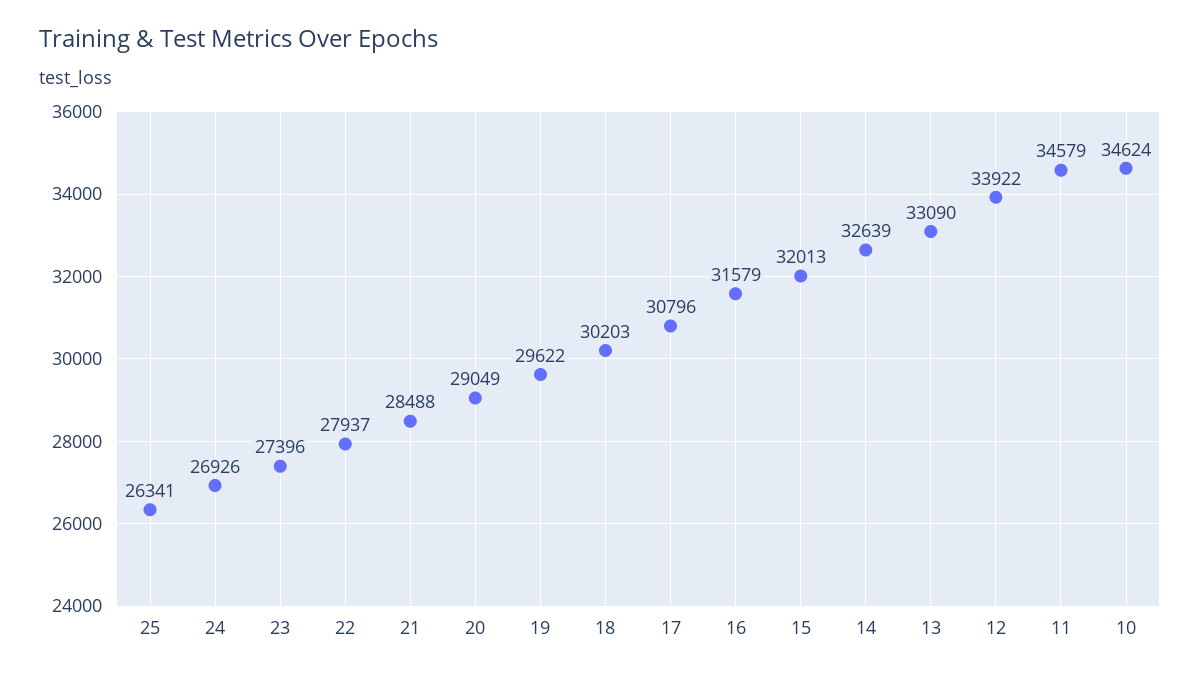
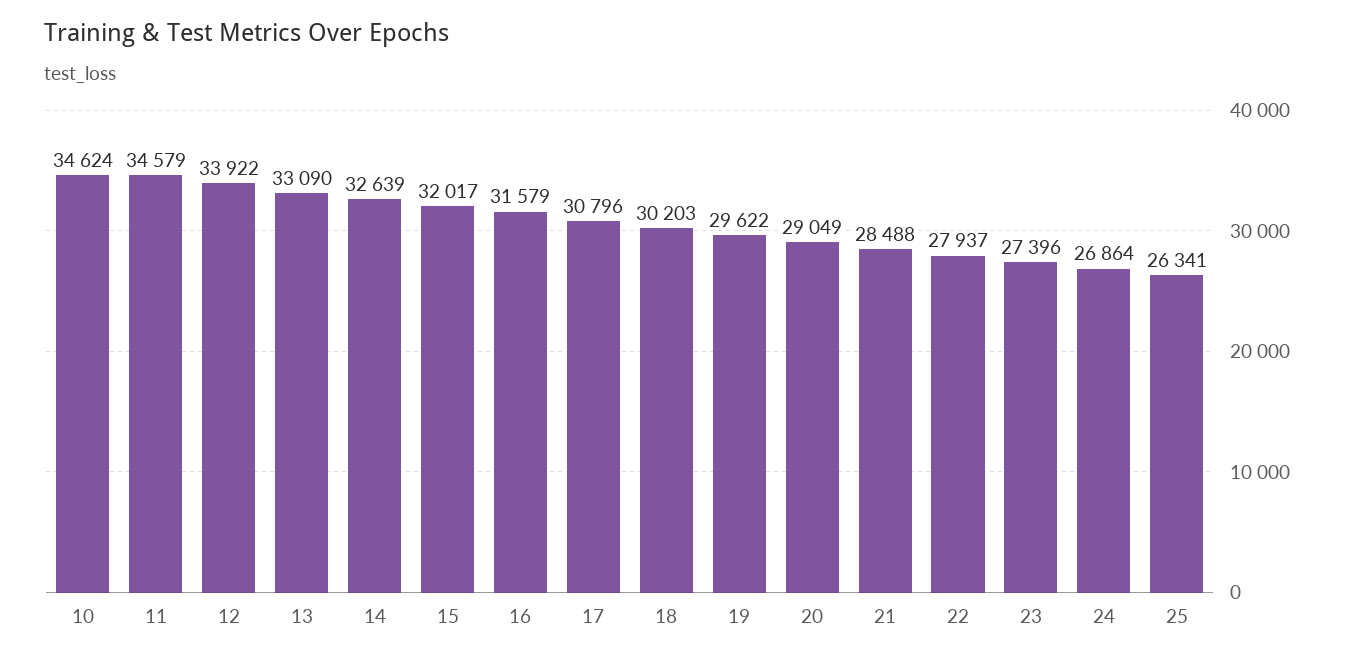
24: 26926 -> 26864
15: 32013 -> 32017

